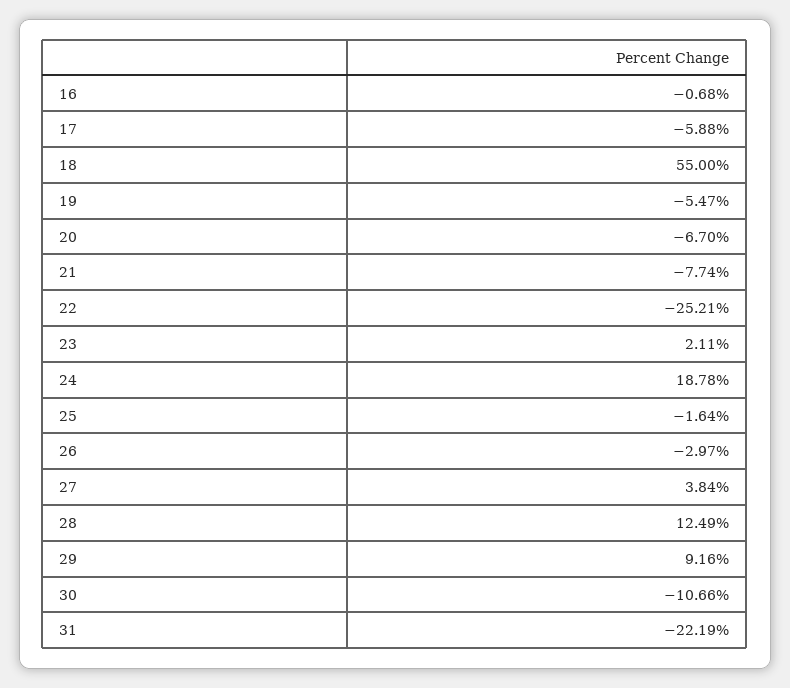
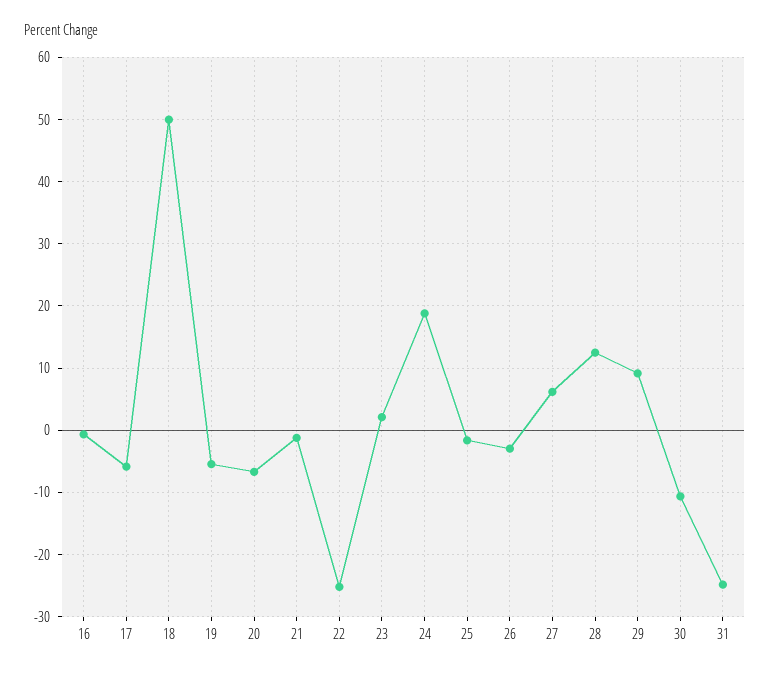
18: 55 -> 50
21: -7.74 -> -1
27: 3.84 -> 6
31: -22.19 -> -25

